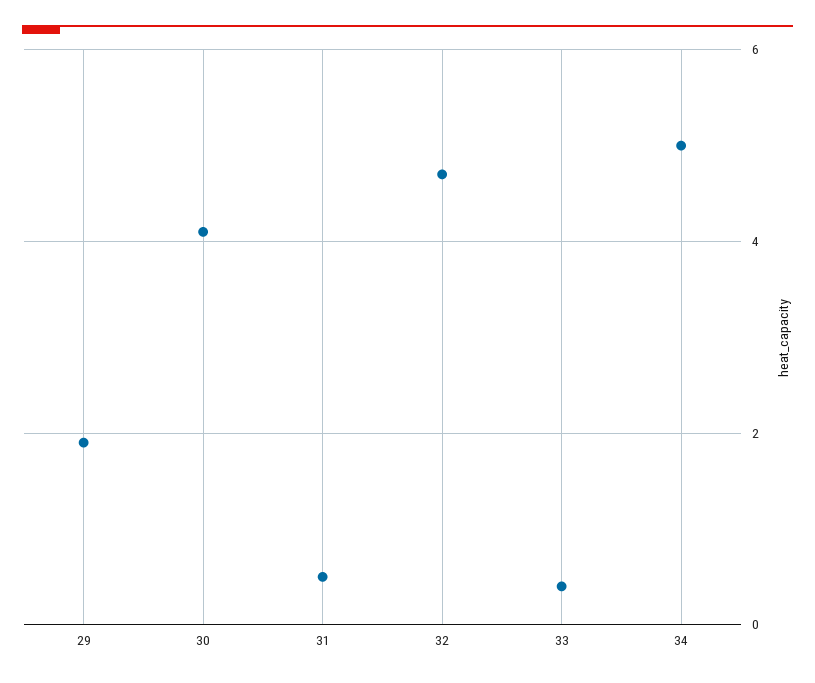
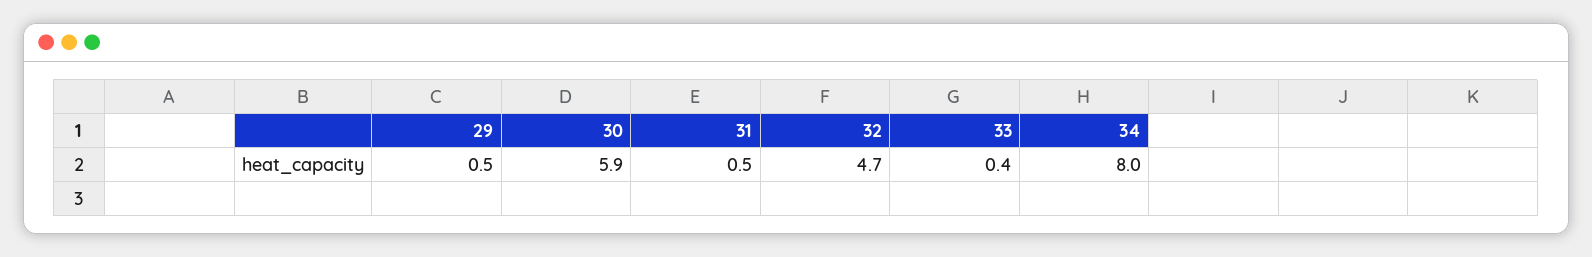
29: 2 -> 0.5
30: 4 -> 5.9
34: 5 -> 8

